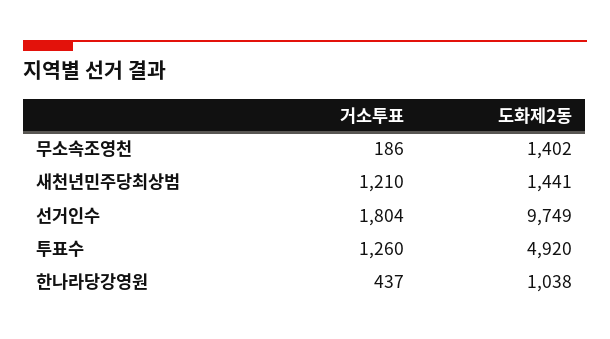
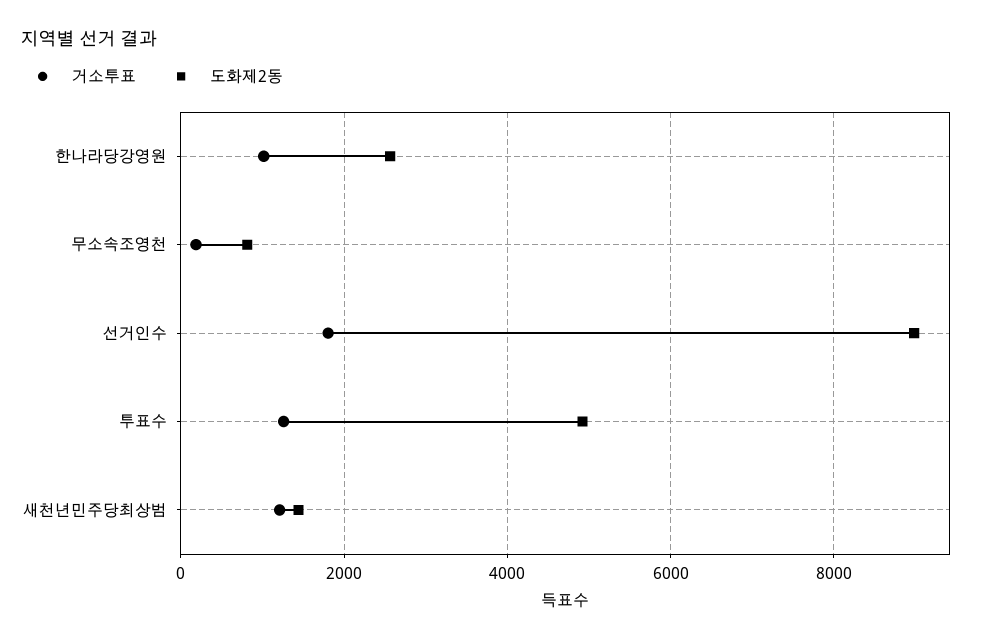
도화제2동, 무소속조영천: 1402 -> 800
도화제2동, 선거인수: 9749 -> 9000
거소투표, 한나라당강영원: 437 -> 1000
도화제2동, 한나라당강영원: 1038 -> 2600

